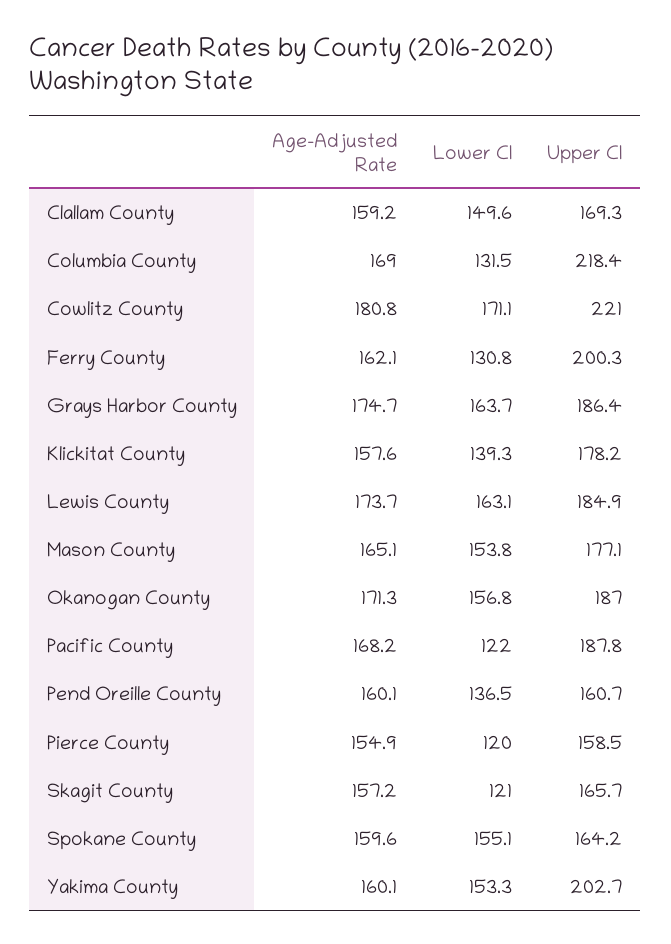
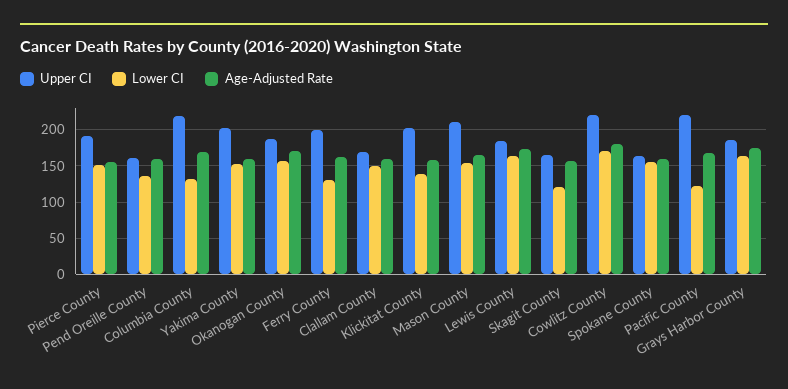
Upper CI, Klickitat County: 178.2 -> 200
Upper CI, Mason County: 177.1 -> 210
Upper CI, Pacific County: 187.8 -> 220
Lower CI, Pierce County: 120 -> 150
Upper CI, Pierce County: 158.5 -> 190

